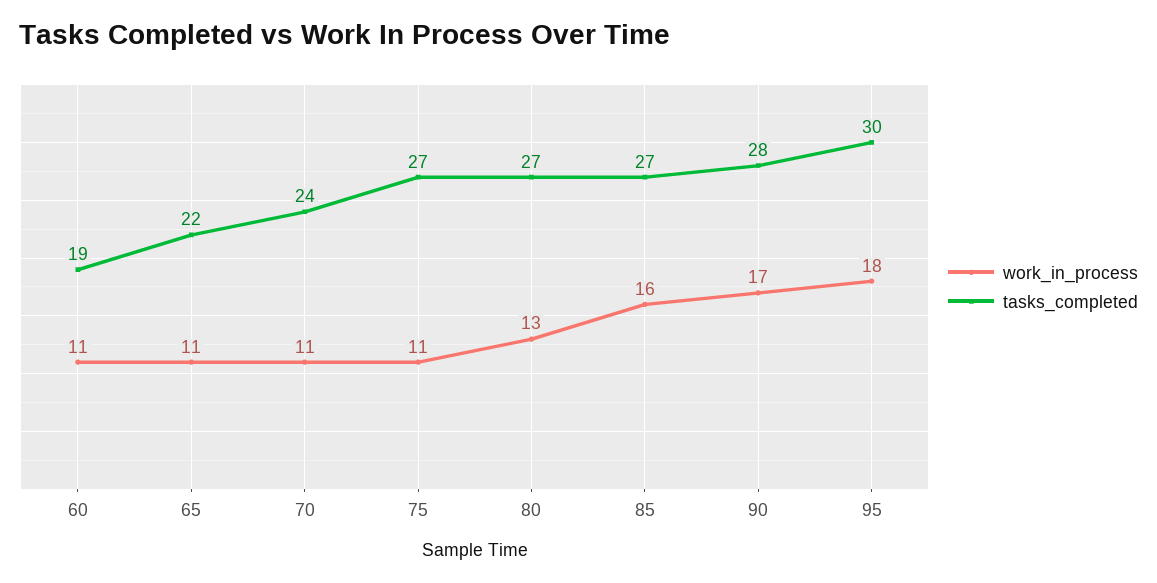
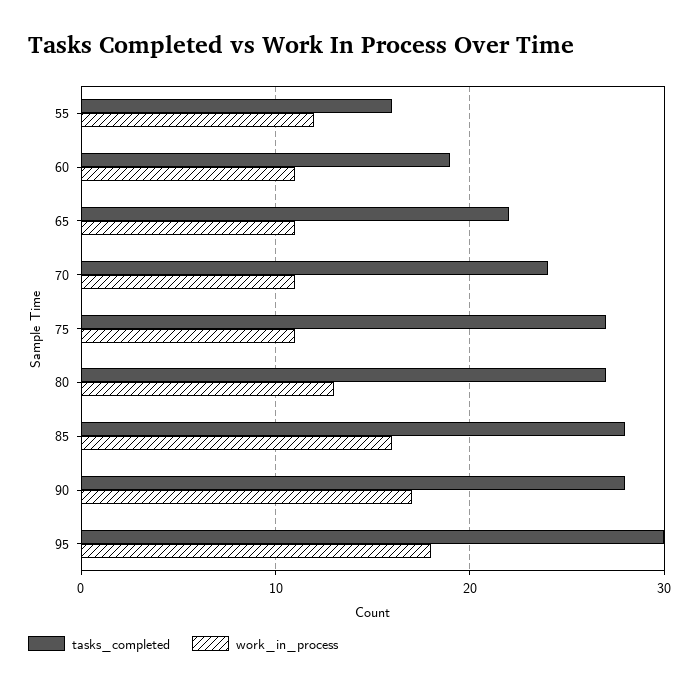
tasks_completed, 85: 27 -> 28
tasks_completed, 55: none -> 16
work_in_process, 55: none -> 12

